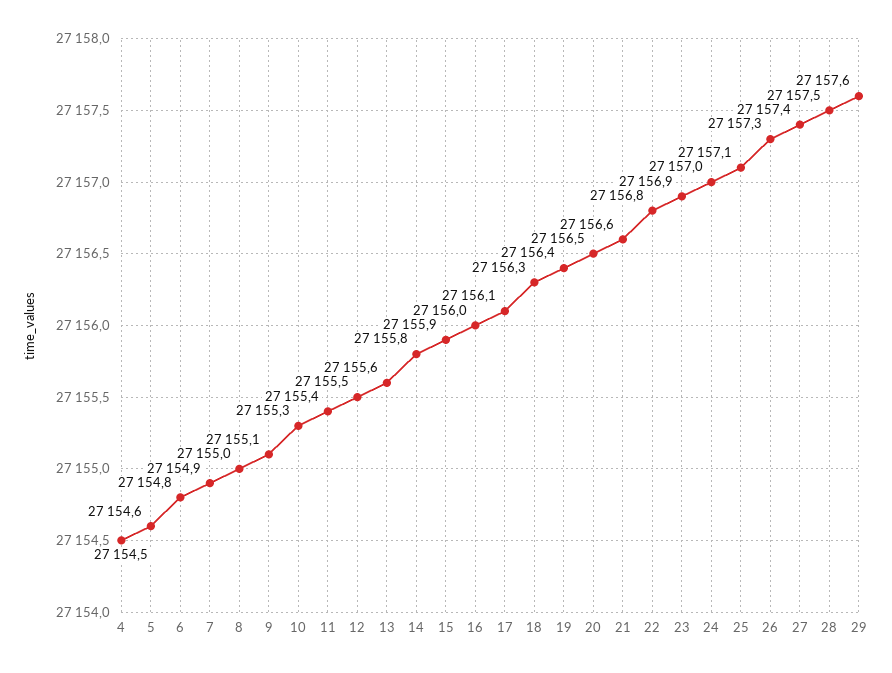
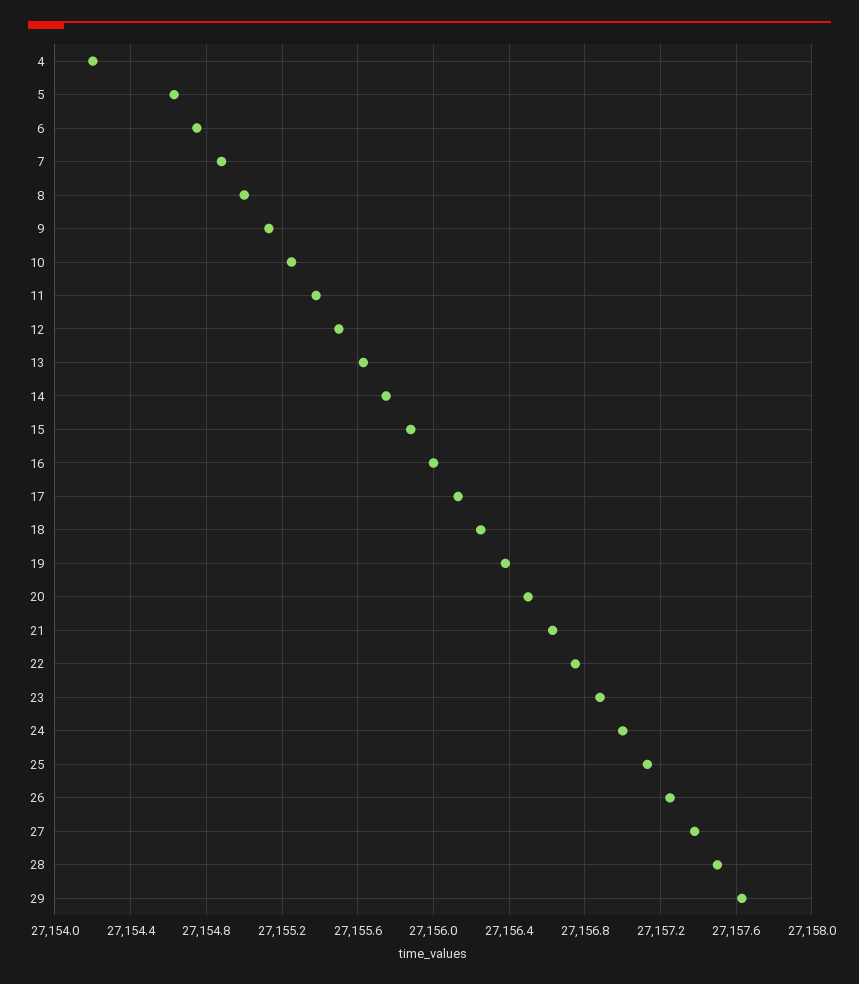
4: 27154.5 -> 27154.2

